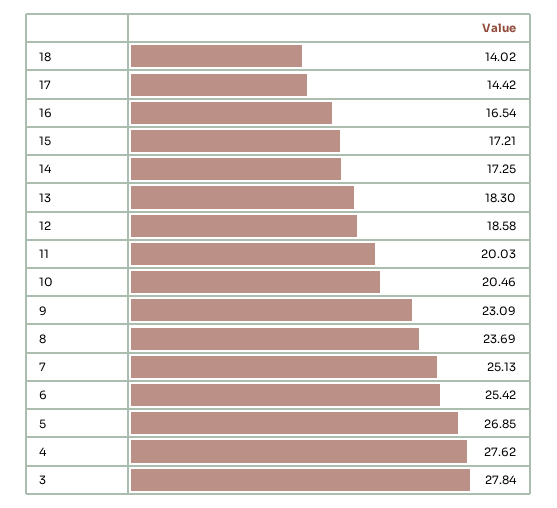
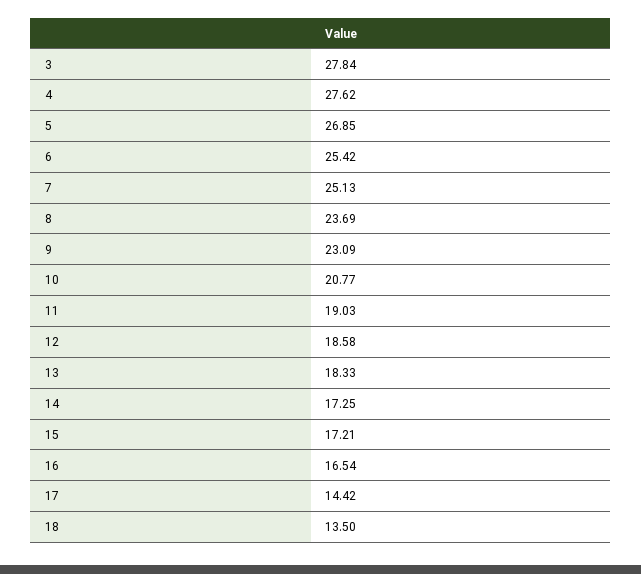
18: 14.02 -> 13.5
13: 18.3 -> 18.33
11: 20.03 -> 19.03
10: 20.46 -> 20.77

